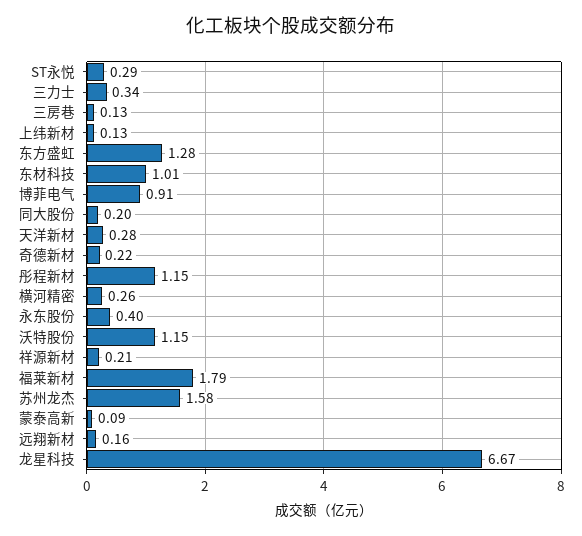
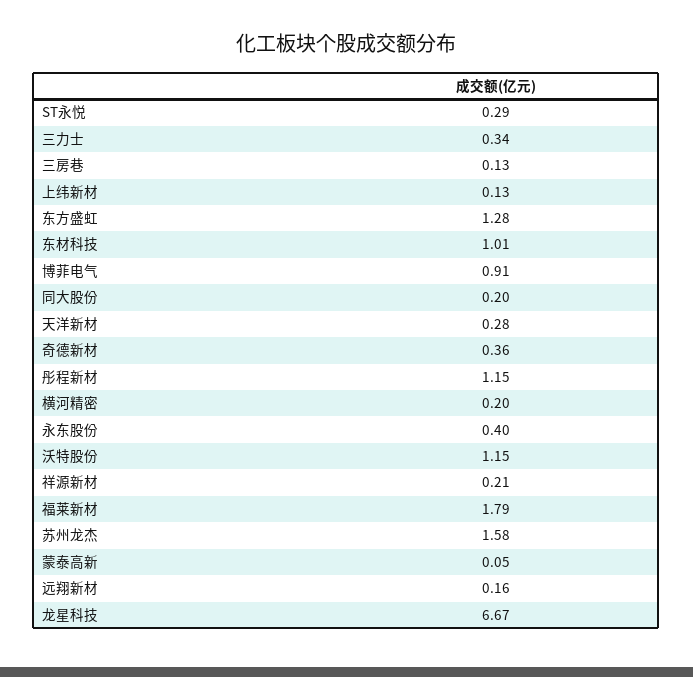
奇德新材: 0.22 -> 0.36
横河精密: 0.26 -> 0.2
蒙泰高新: 0.09 -> 0.05

